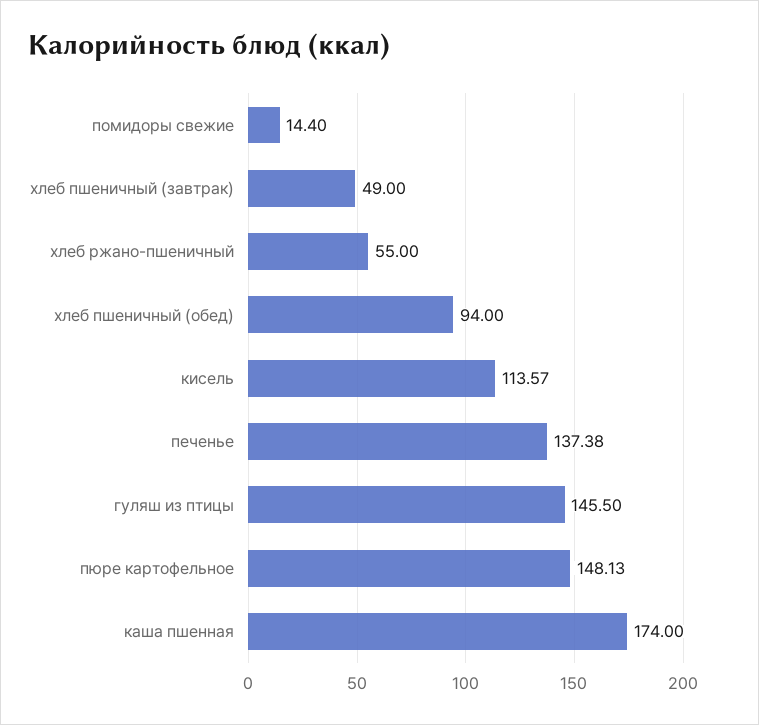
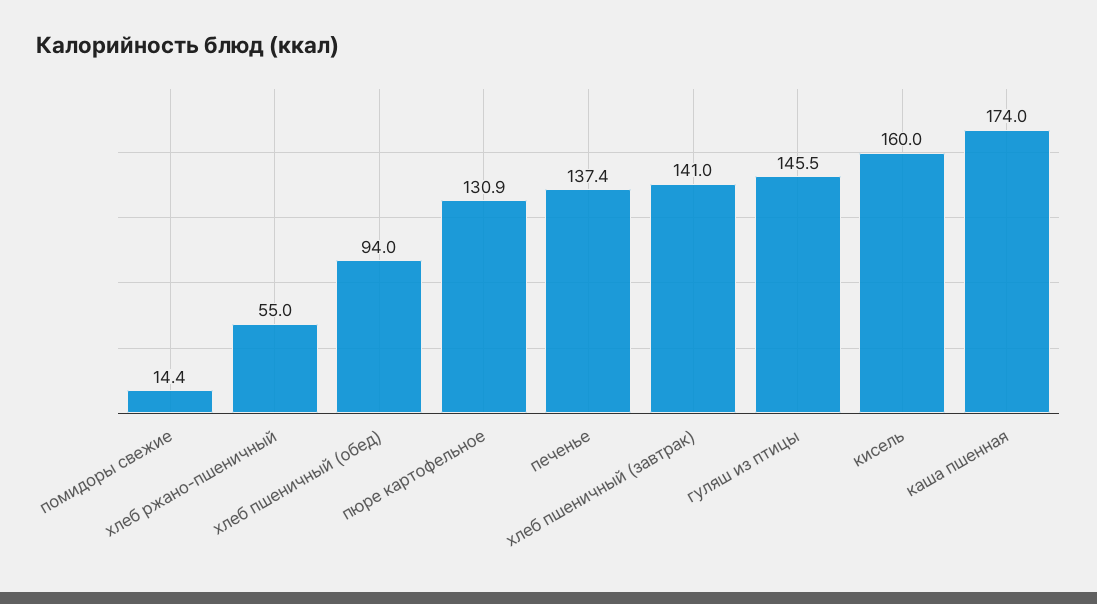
хлеб пшеничный (завтрак): 49 -> 141
кисель: 113.57 -> 160
пюре картофельное: 148.13 -> 130.9

